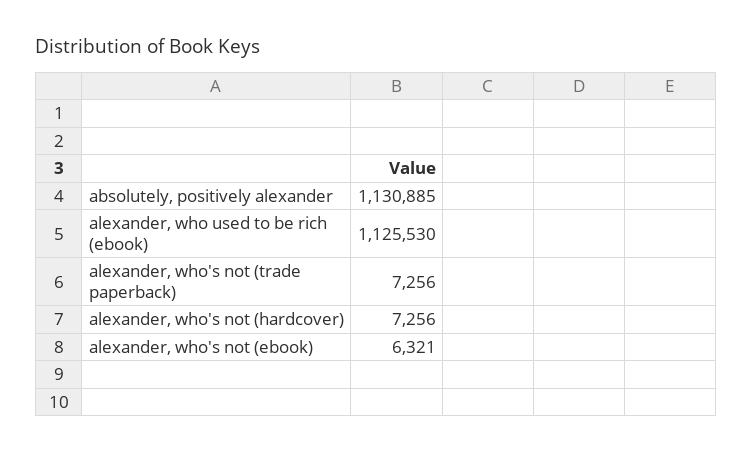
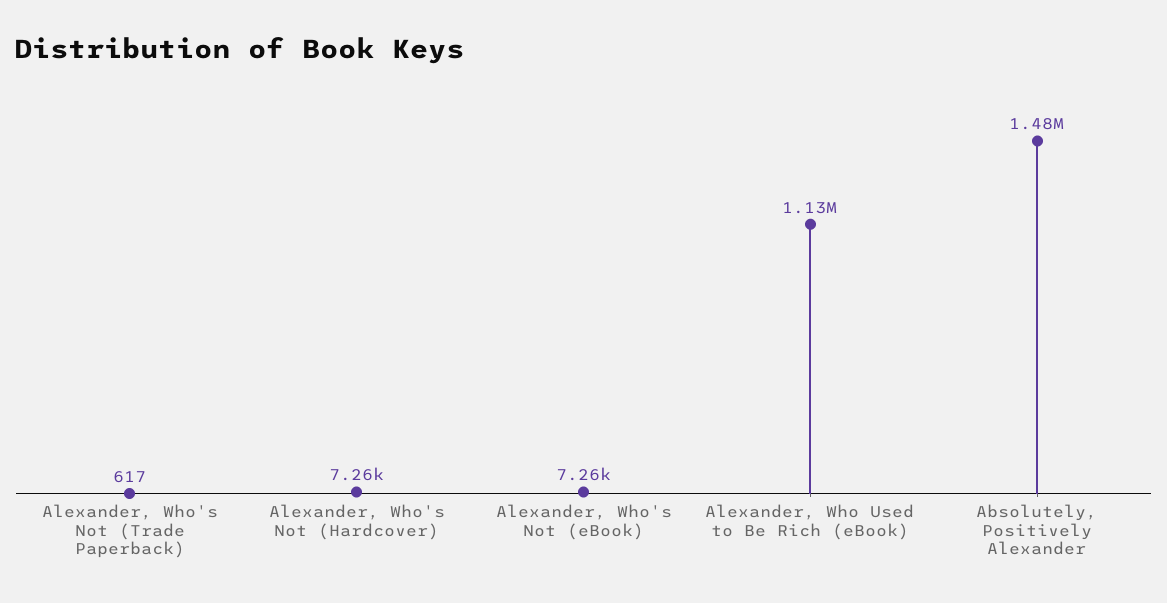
absolutely, positively alexander: 1130885 -> 1480000
alexander, who's not (trade paperback): 7256 -> 617
alexander, who's not (ebook): 6321 -> 7260

